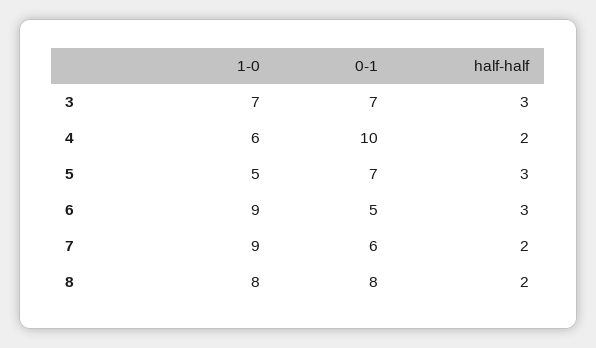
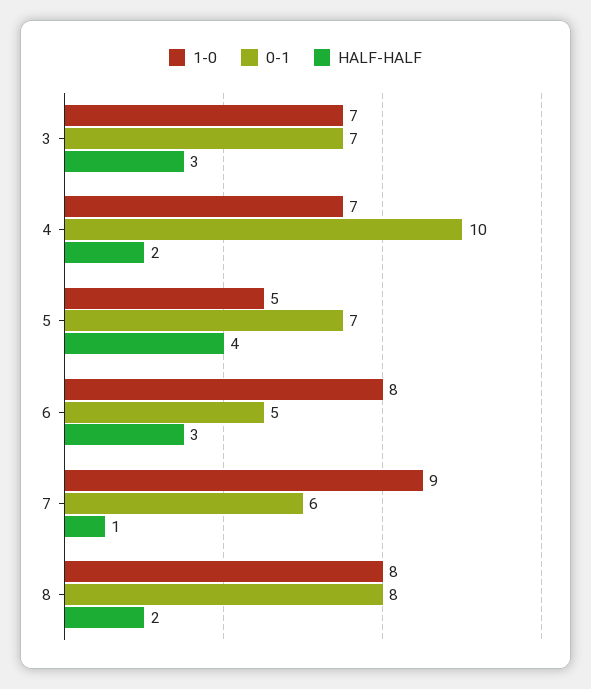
1-0, 4: 6 -> 7
half-half, 5: 3 -> 4
1-0, 6: 9 -> 8
half-half, 7: 2 -> 1

